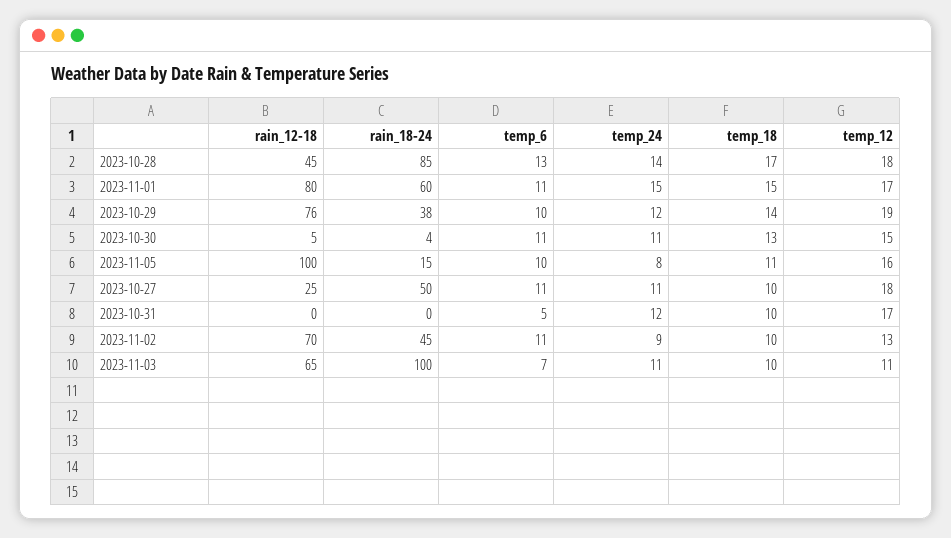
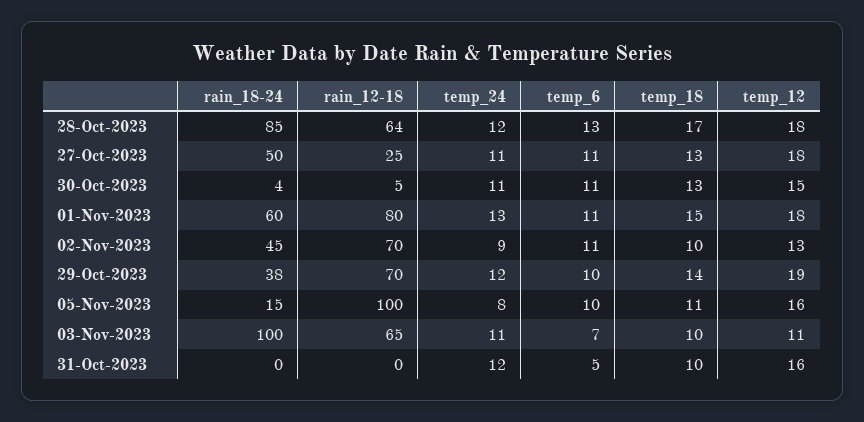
rain_12-18, 2023-10-28: 45 -> 64
temp_24, 2023-10-28: 14 -> 12
temp_24, 2023-11-01: 15 -> 13
temp_12, 2023-11-01: 17 -> 18
rain_12-18, 2023-10-29: 76 -> 70
temp_18, 2023-10-27: 10 -> 13
temp_12, 2023-10-31: 17 -> 16

